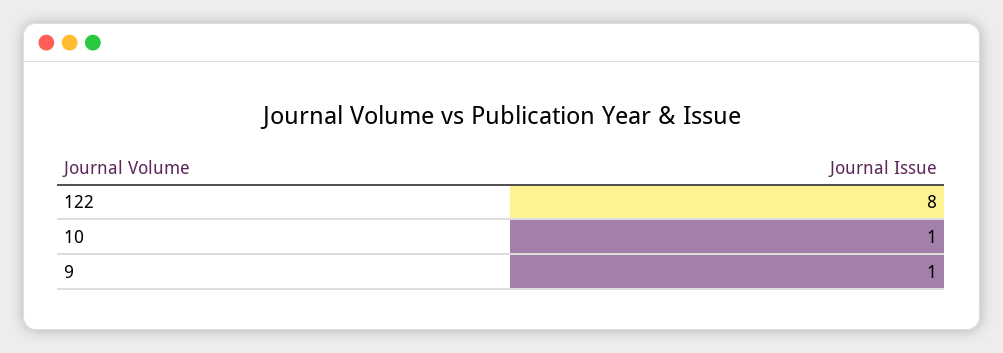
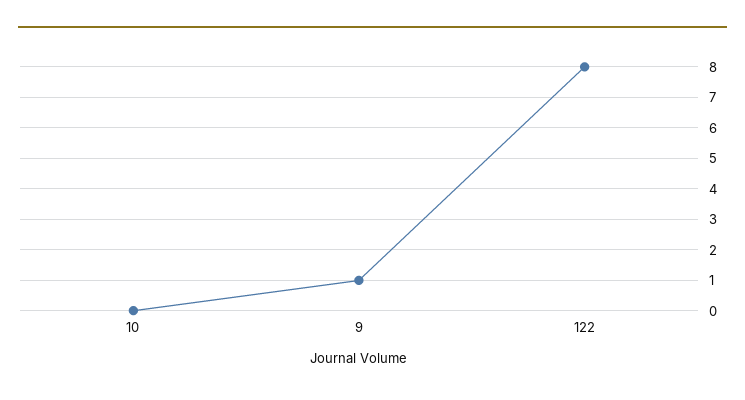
10: 1 -> 0

